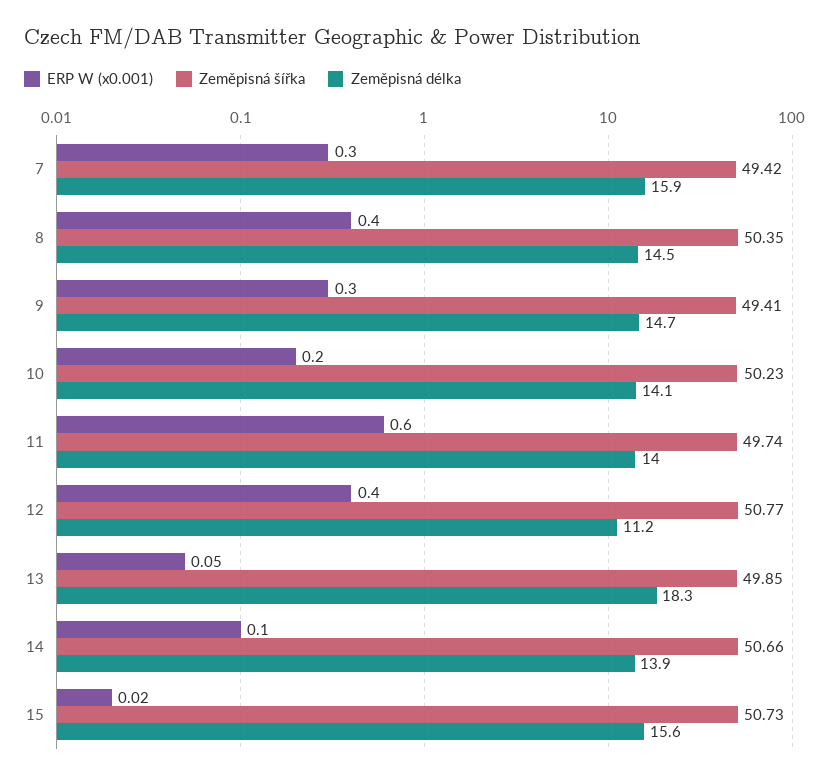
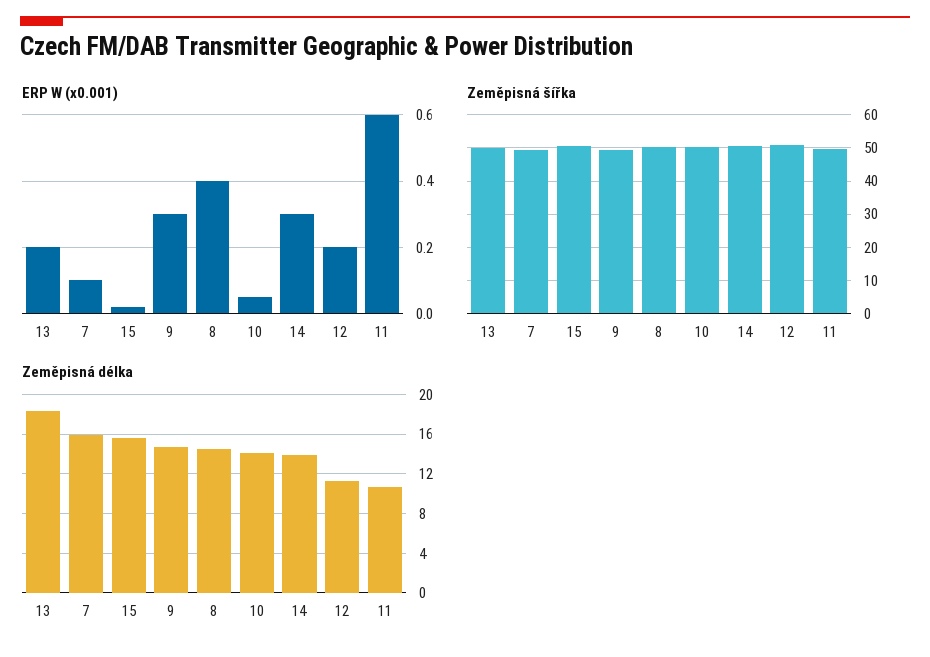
ERP W (x0.001), 7: 0.3 -> 0.1
ERP W (x0.001), 10: 0.2 -> 0.05
Zeměpisná délka, 11: 14 -> 11
ERP W (x0.001), 12: 0.4 -> 0.2
ERP W (x0.001), 13: 0.05 -> 0.2
ERP W (x0.001), 14: 0.1 -> 0.3

